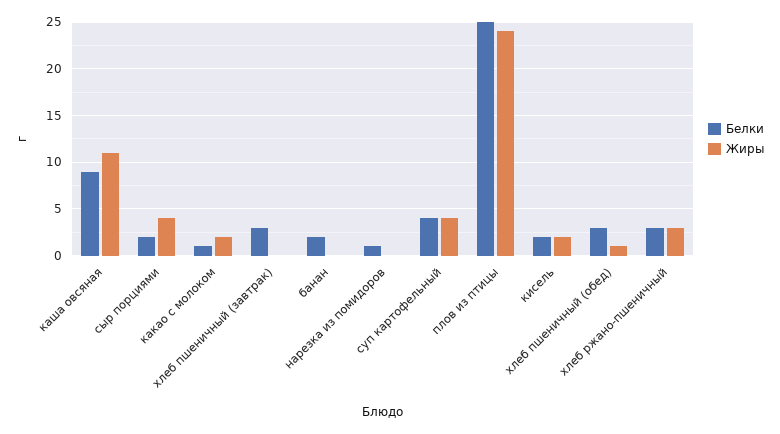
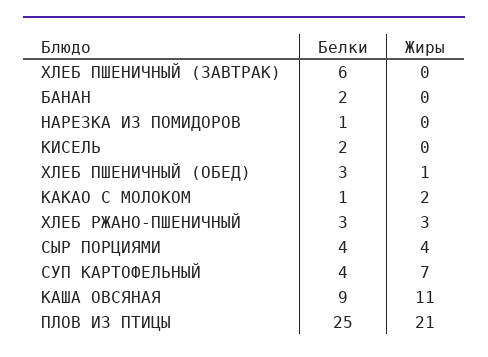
Белки, сыр порциями: 2 -> 4
Белки, хлеб пшеничный (завтрак): 3 -> 6
Жиры, суп картофельный: 4 -> 7
Жиры, плов из птицы: 24 -> 21
Жиры, кисель: 2 -> 0

